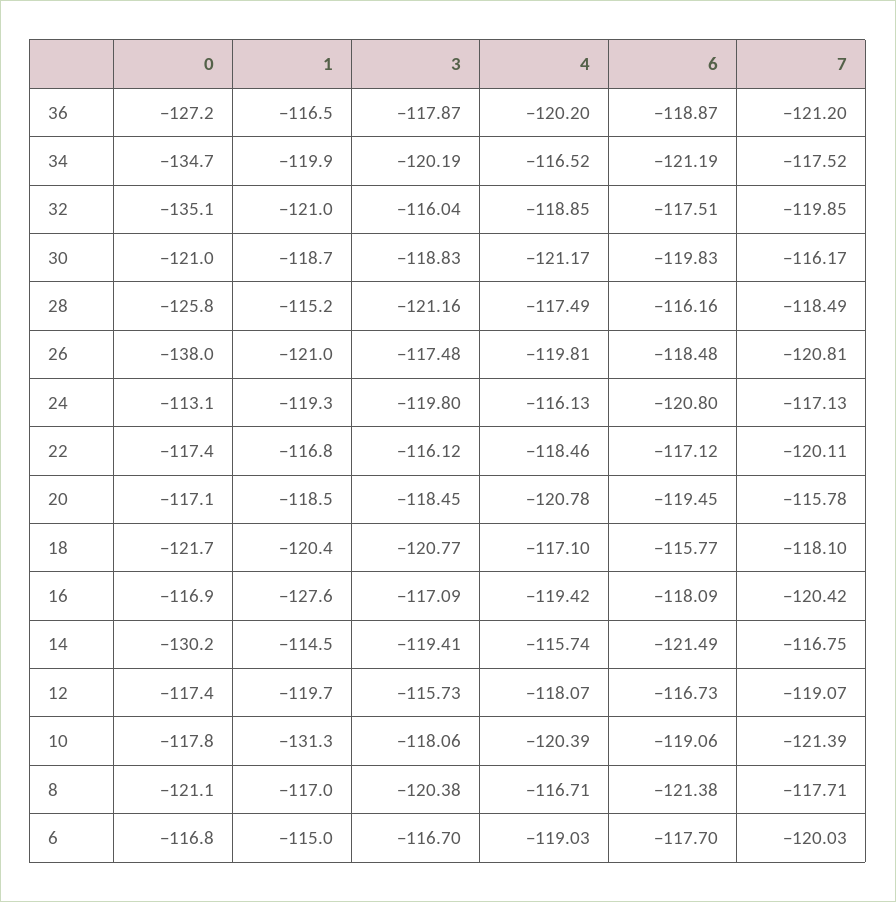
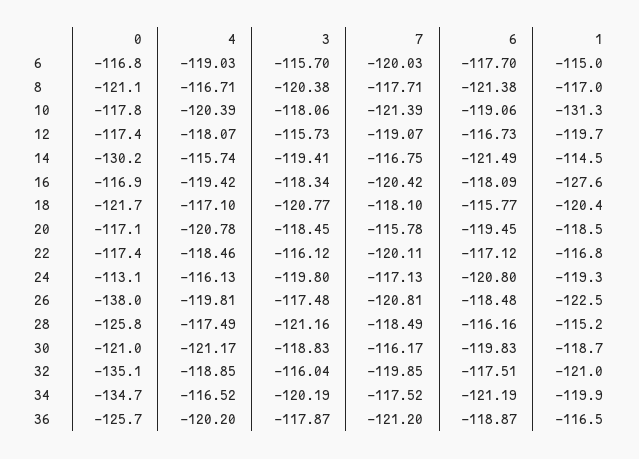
0, 36: -127.2 -> -125.7
1, 26: -121 -> -122.5
3, 16: -117.09 -> -118.34
3, 6: -116.7 -> -115.7

